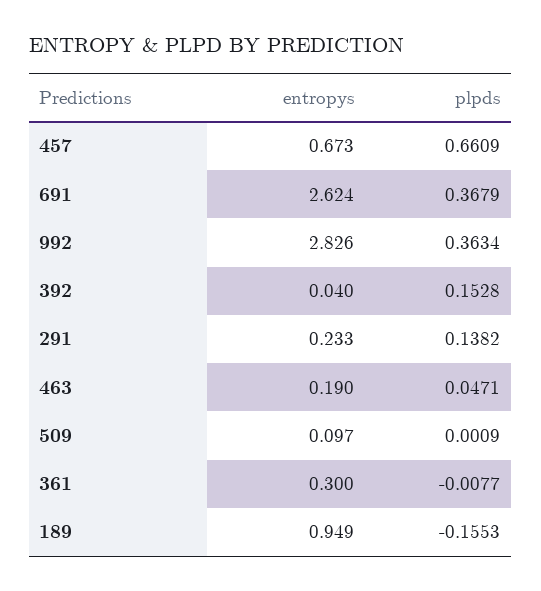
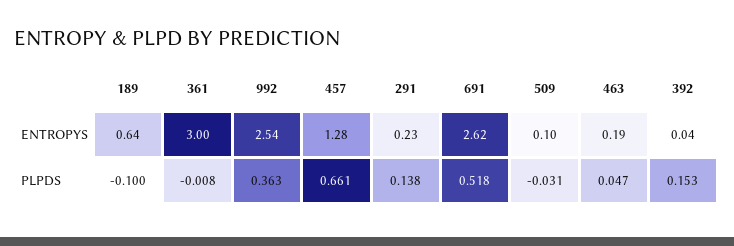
entropys, 457: 0.673 -> 1.28
plpds, 691: 0.3679 -> 0.518
entropys, 992: 2.826 -> 2.54
plpds, 509: 0.0009 -> -0.031
entropys, 361: 0.3 -> 3
entropys, 189: 0.949 -> 0.64
plpds, 189: -0.1553 -> -0.1

